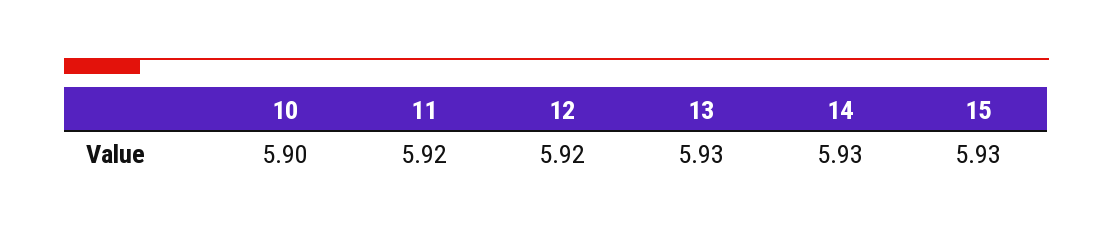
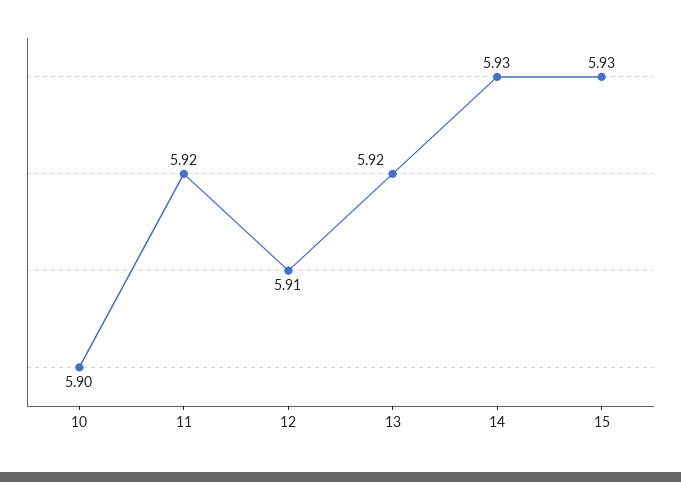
12: 5.92 -> 5.91
13: 5.93 -> 5.92

